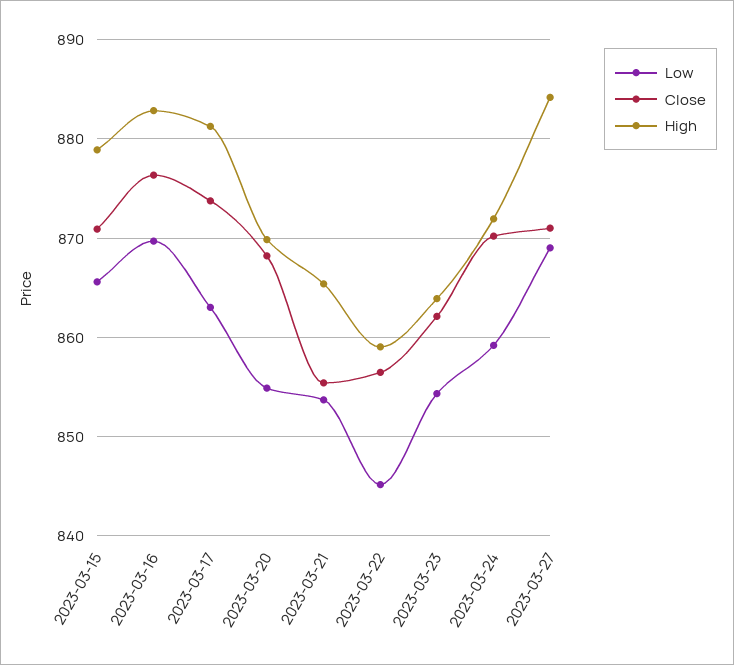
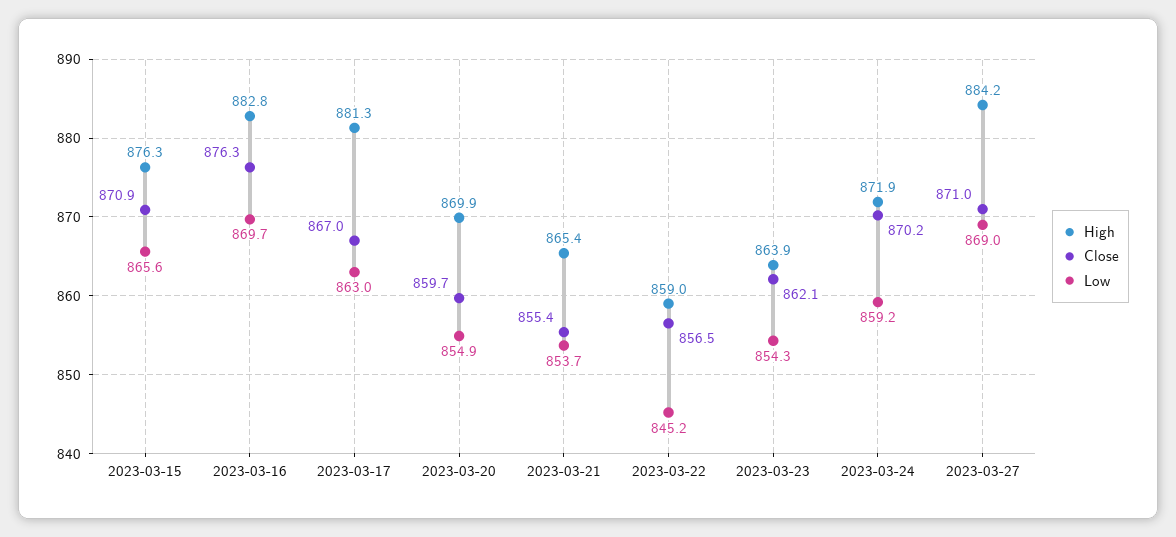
High, 2023-03-15: 879 -> 876.3
Close, 2023-03-17: 874 -> 867
Close, 2023-03-20: 868 -> 859.7

